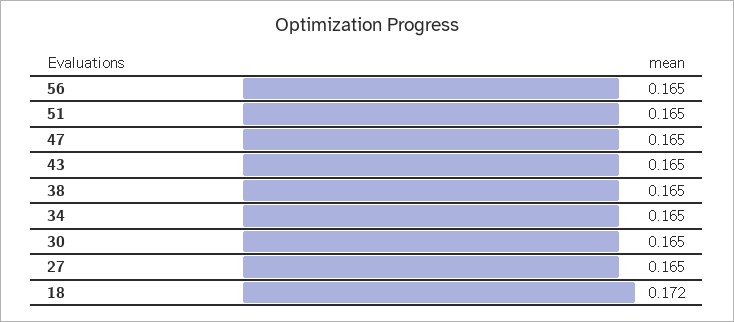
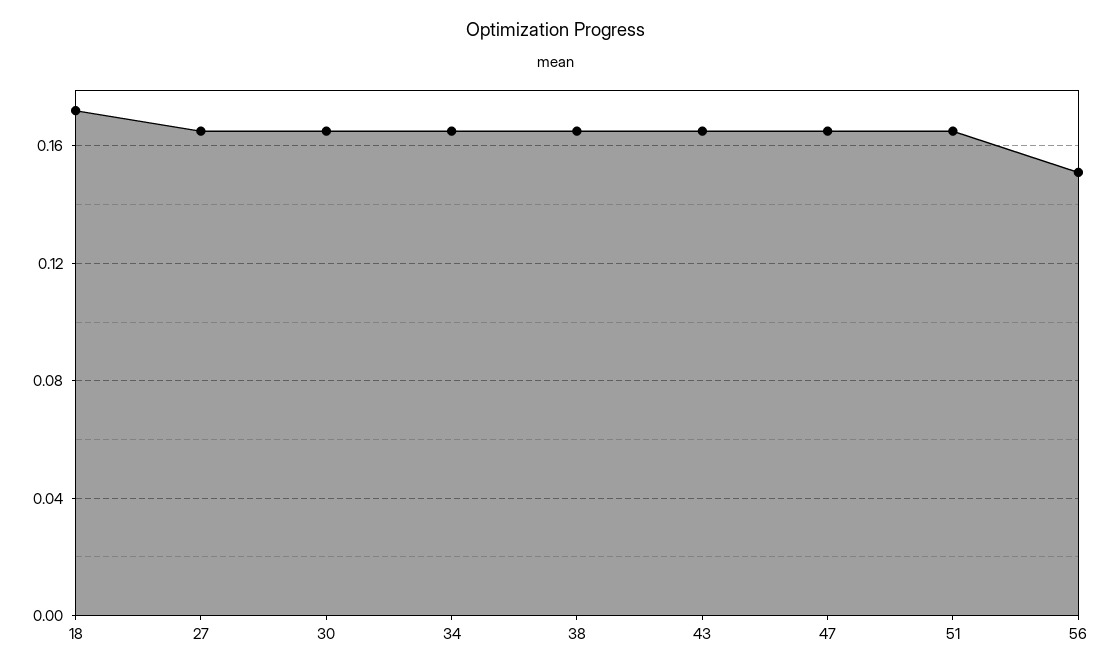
56: 0.165 -> 0.15

